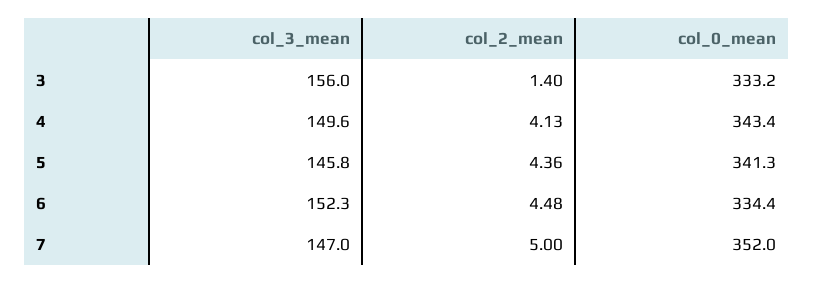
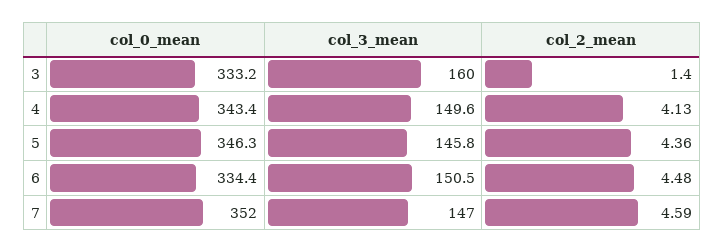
col_3_mean, 3: 156 -> 160
col_0_mean, 5: 341.3 -> 346.3
col_3_mean, 6: 152.3 -> 150.5
col_2_mean, 7: 5 -> 4.59

